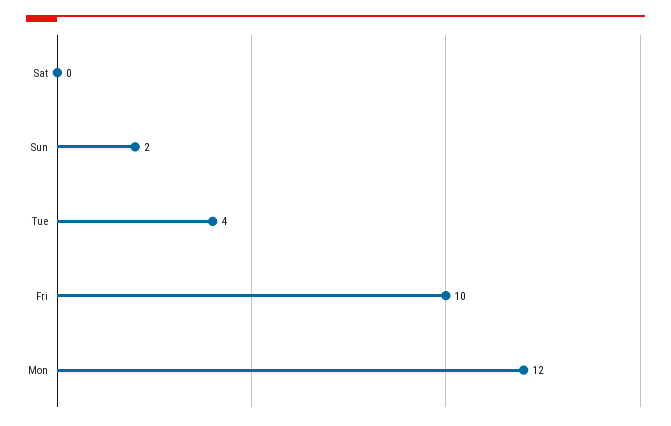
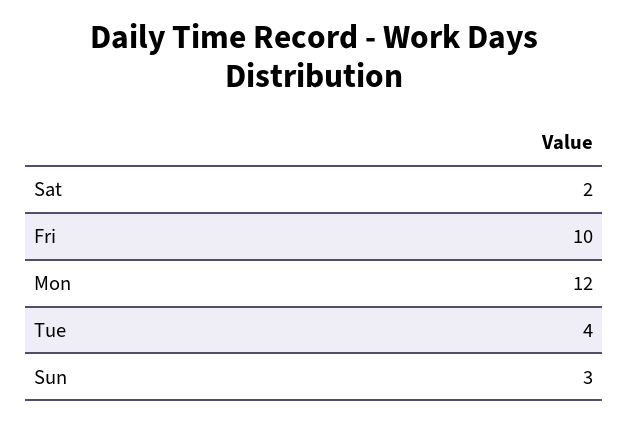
Sat: 0 -> 2
Sun: 2 -> 3

